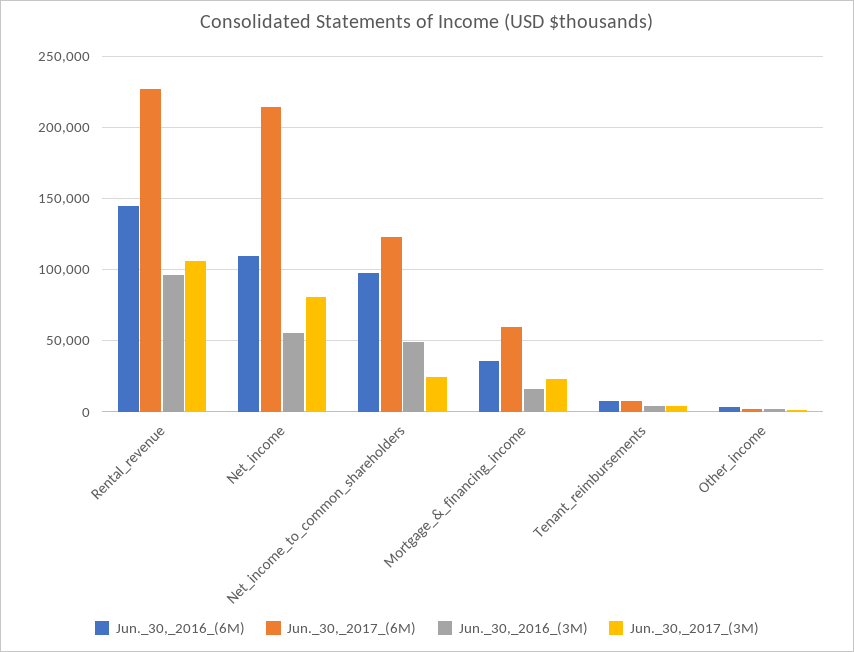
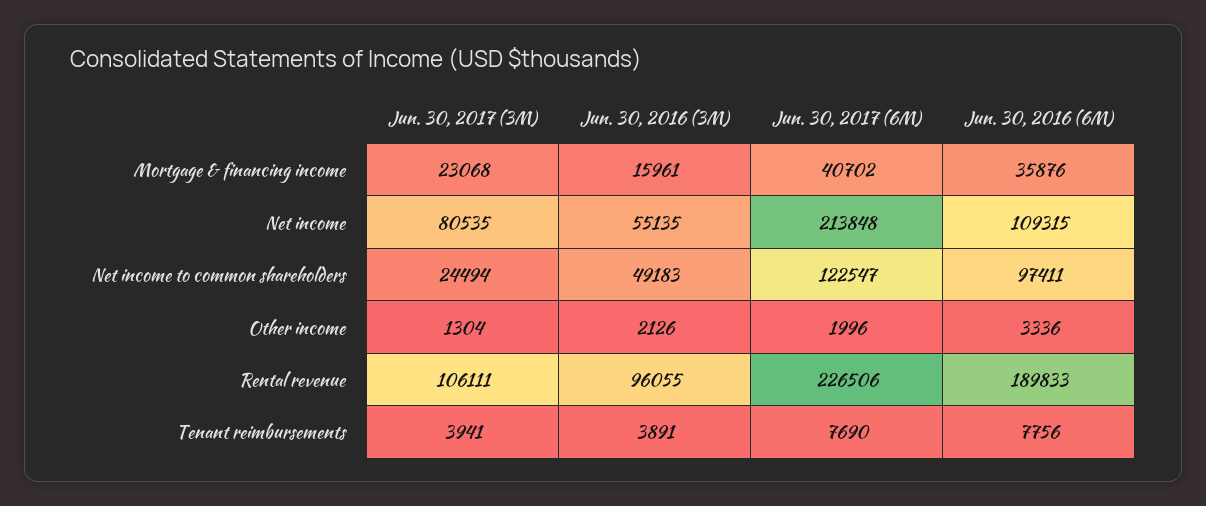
Jun._30,_2016_(6M), Rental_revenue: 145000 -> 189833
Jun._30,_2017_(6M), Mortgage_&_financing_income: 60000 -> 40702

